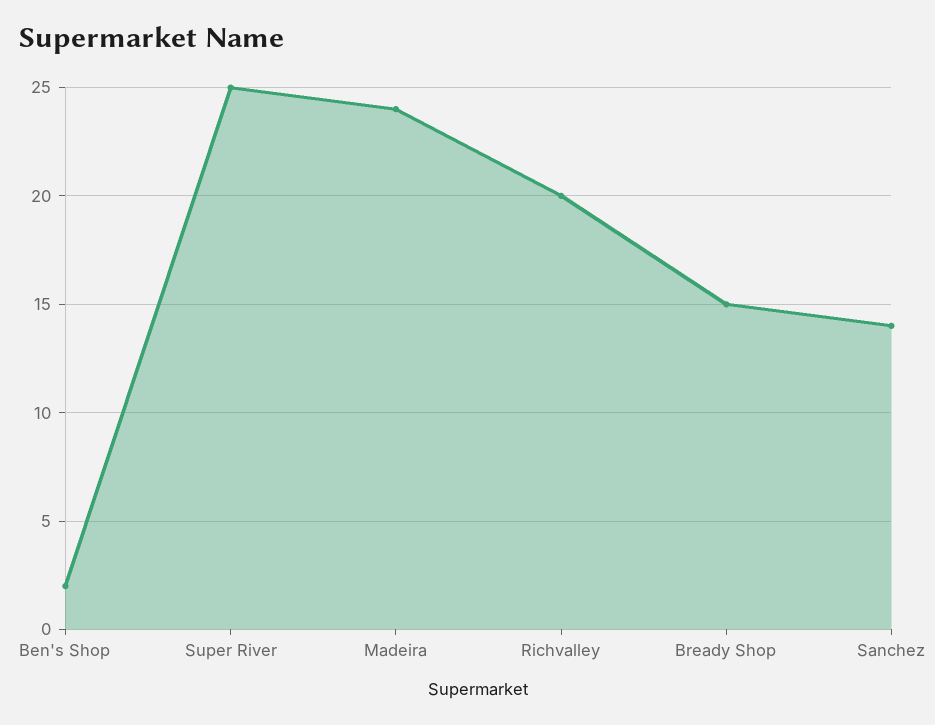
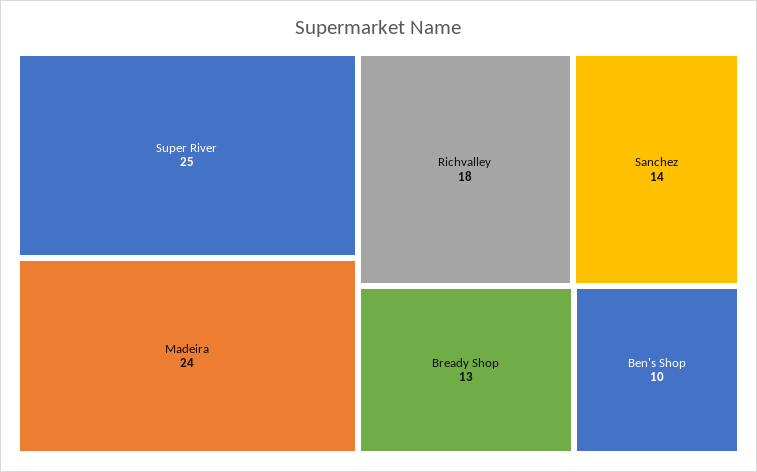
Ben's Shop: 2 -> 10
Richvalley: 20 -> 18
Bready Shop: 15 -> 13

